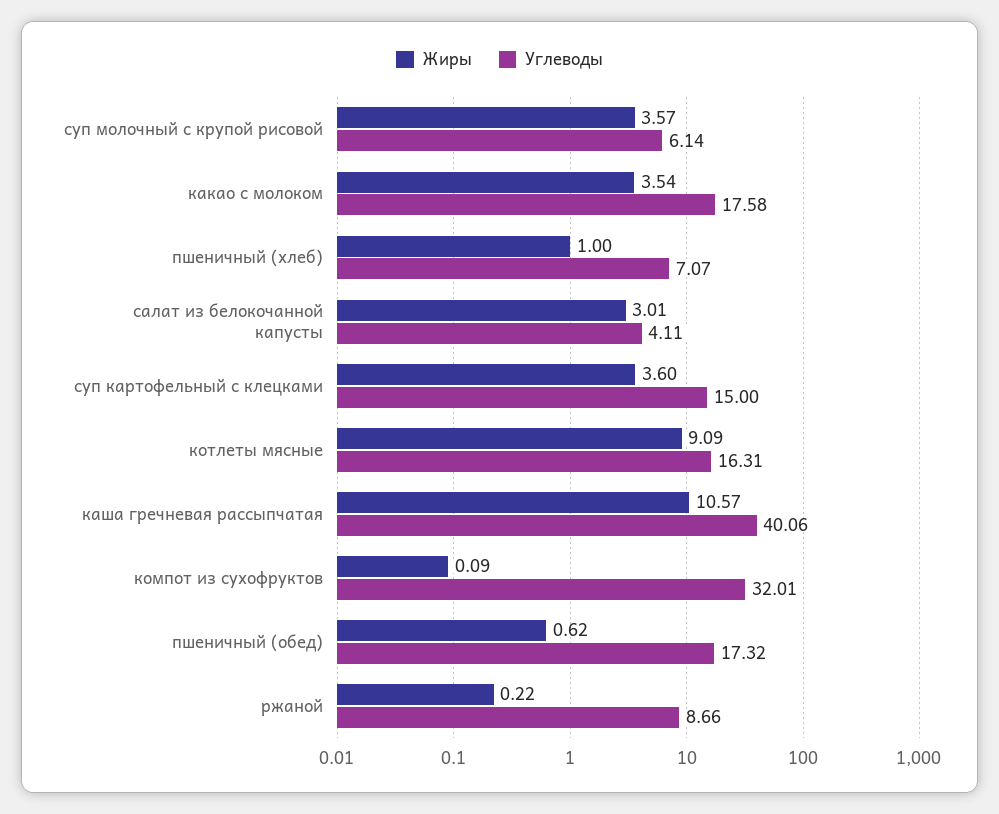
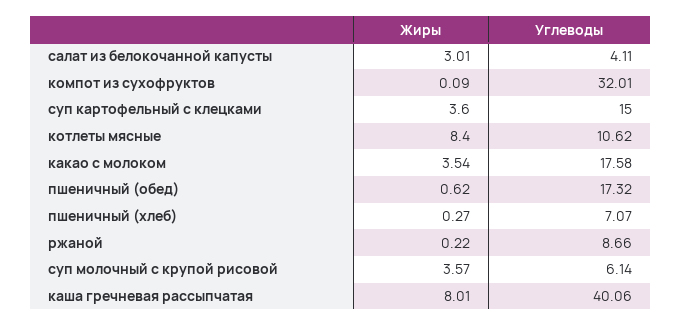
Жиры, пшеничный (хлеб): 1 -> 0.27
Жиры, котлеты мясные: 9.09 -> 8.4
Углеводы, котлеты мясные: 16.31 -> 10.62
Жиры, каша гречневая рассыпчатая: 10.57 -> 8.01

